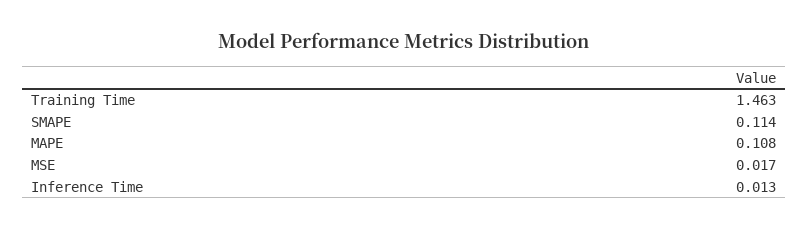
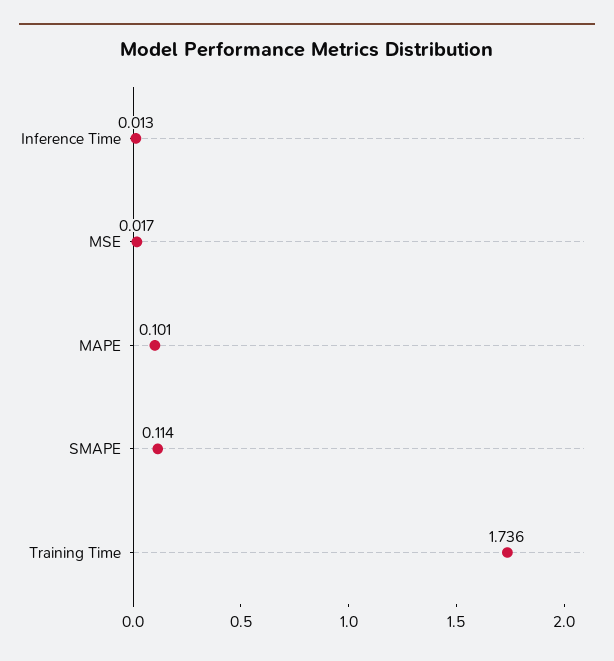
Training Time: 1.463 -> 1.736
MAPE: 0.108 -> 0.101

